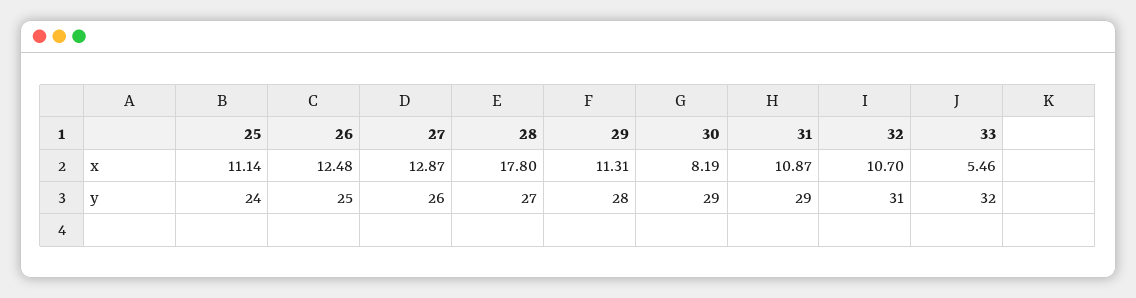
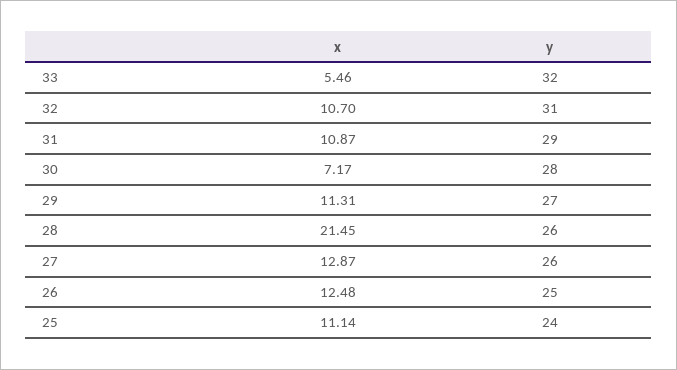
28, x: 17.8 -> 21.45
30, x: 8.19 -> 7.17
28, y: 27 -> 26
29, y: 28 -> 27
30, y: 29 -> 28

